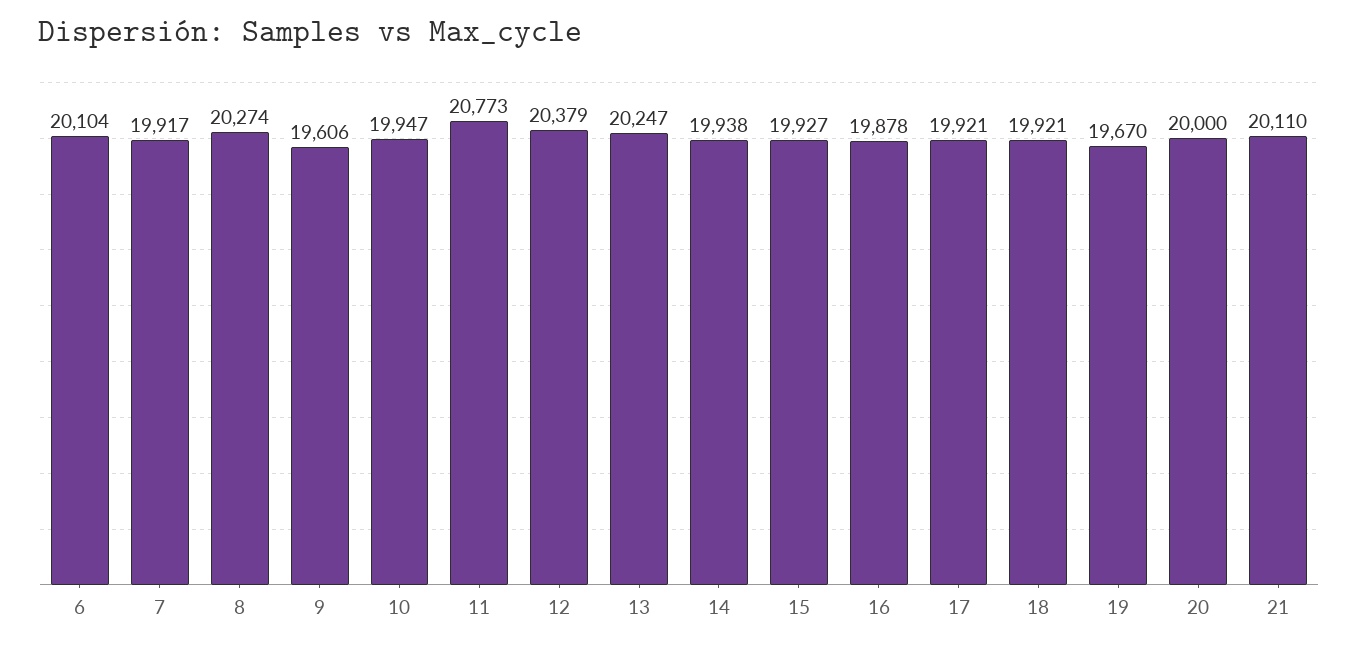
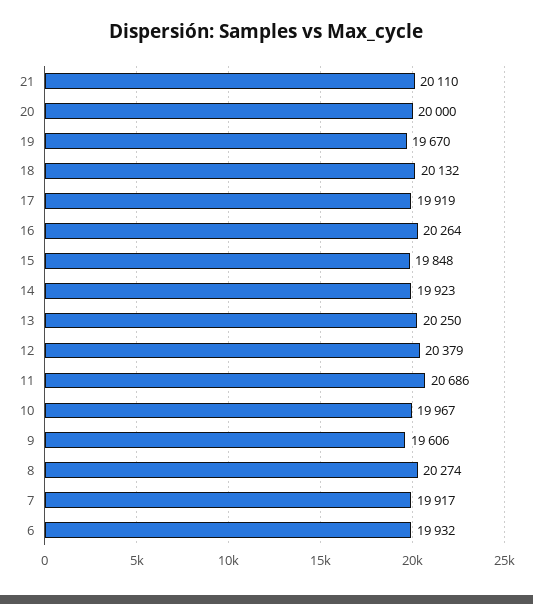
6: 20104 -> 19932
10: 19947 -> 19967
11: 20773 -> 20686
13: 20247 -> 20250
14: 19938 -> 19923
15: 19927 -> 19848
16: 19878 -> 20264
17: 19921 -> 19919
18: 19921 -> 20132

